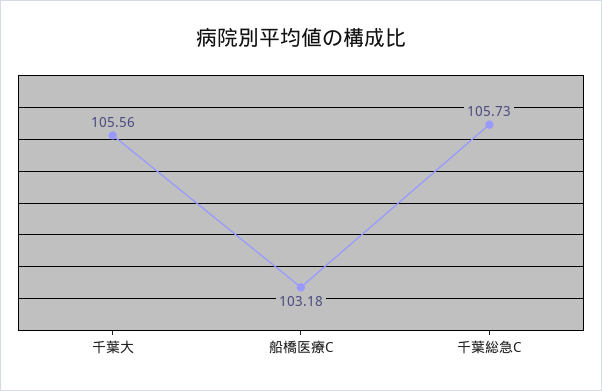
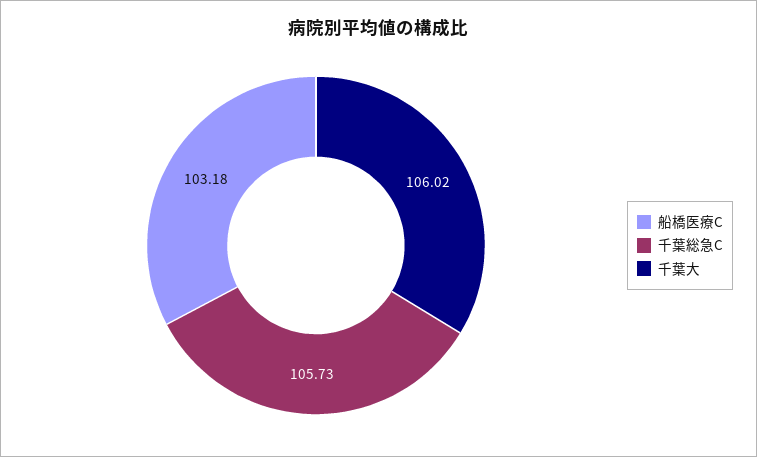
千葉大: 105.56 -> 106.02

